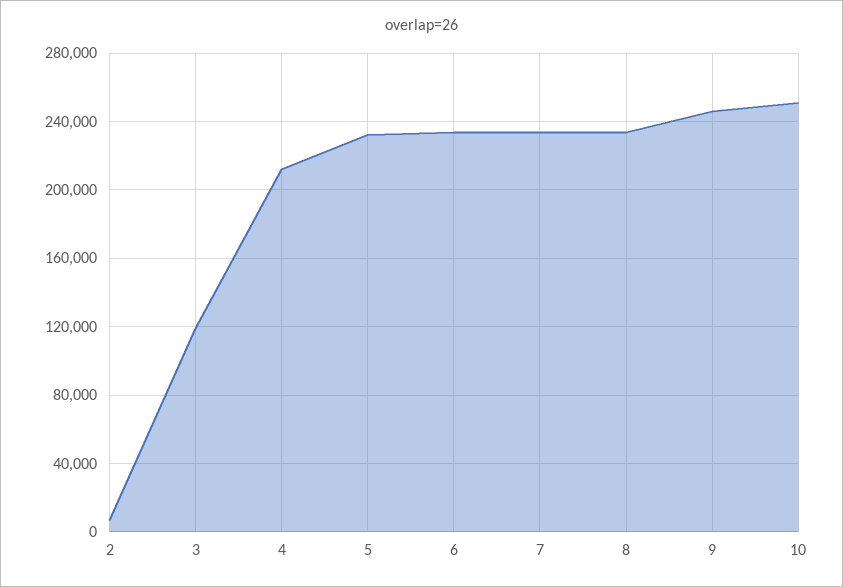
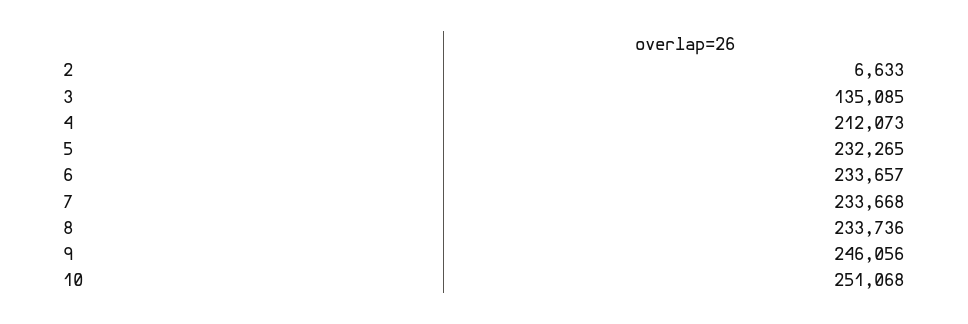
3: 120000 -> 135085

